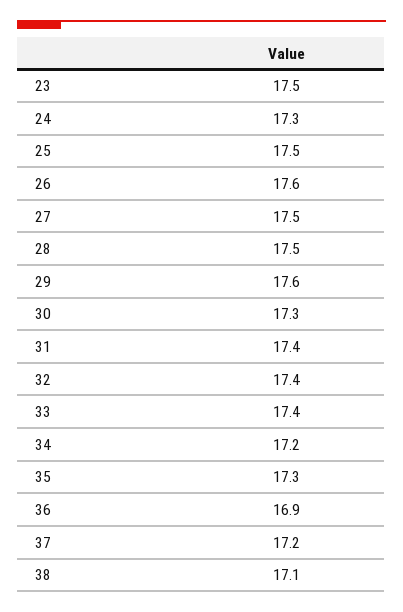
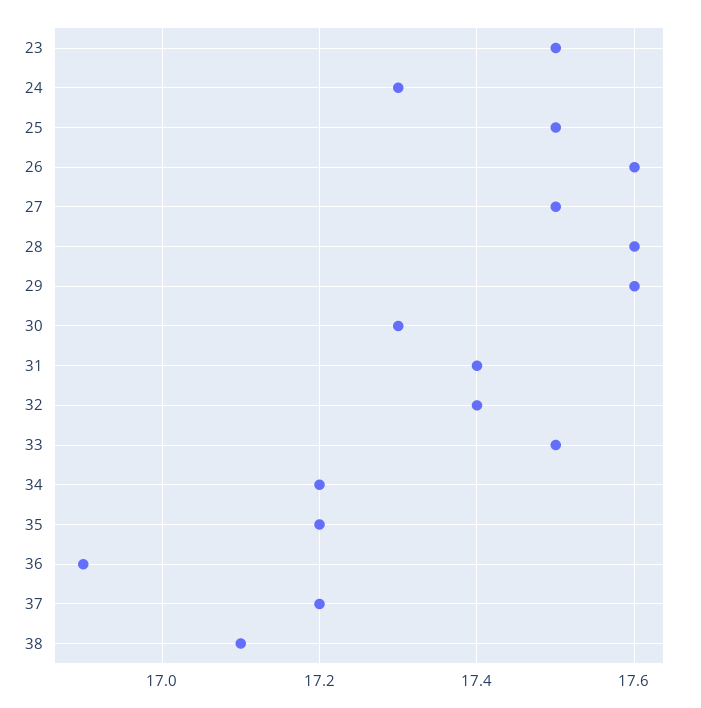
28: 17.5 -> 17.6
33: 17.4 -> 17.5
35: 17.3 -> 17.2

